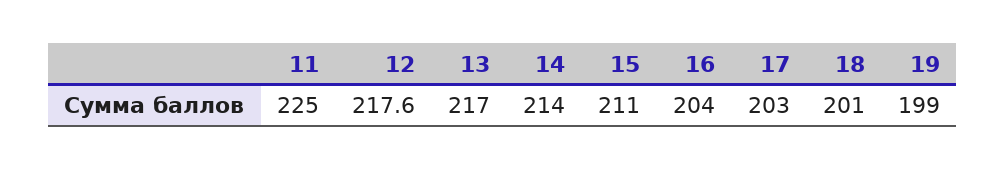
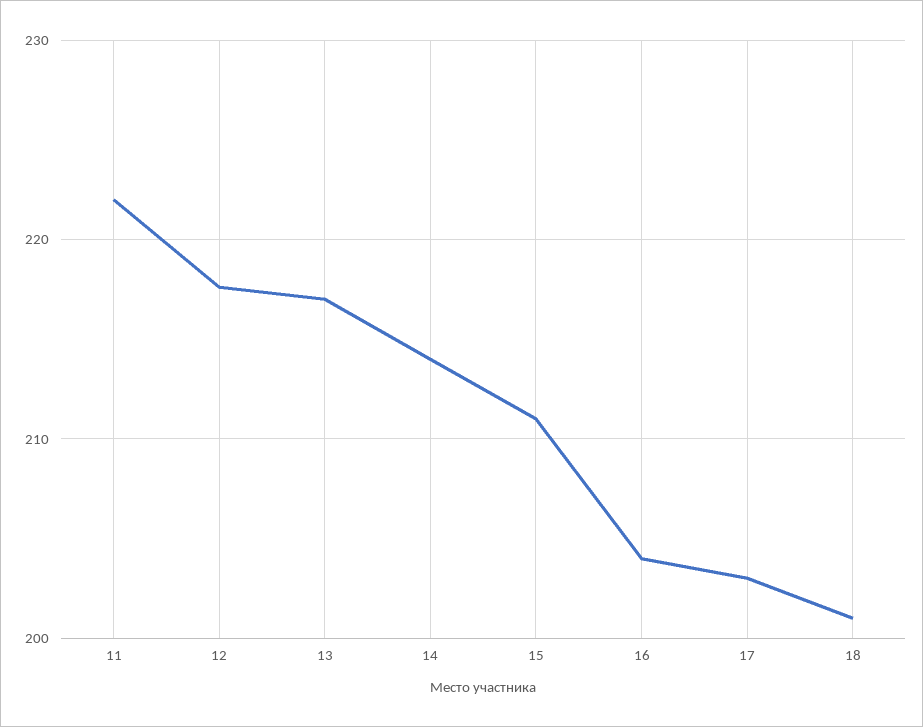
11: 225 -> 222
19: 199 -> none

